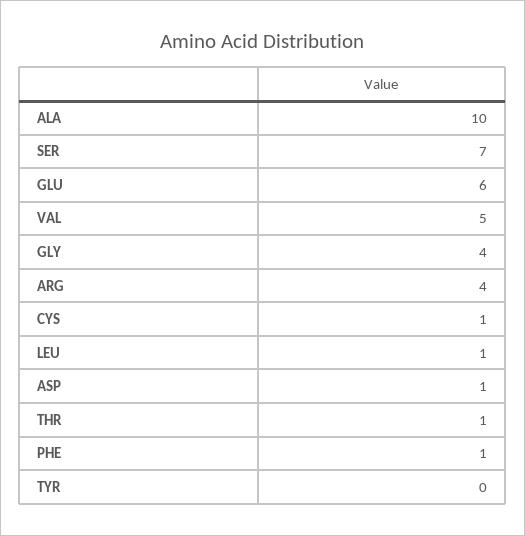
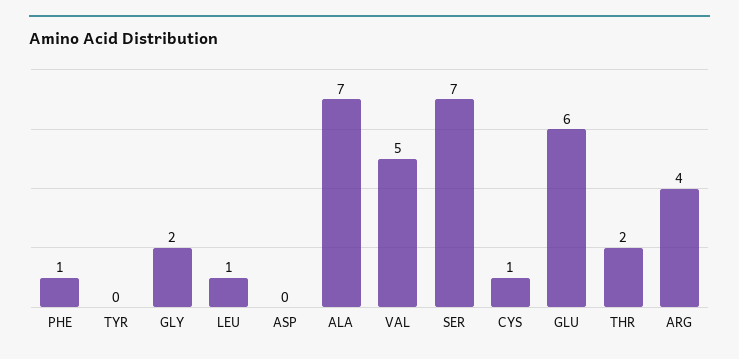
ALA: 10 -> 7
GLY: 4 -> 2
ASP: 1 -> 0
THR: 1 -> 2

